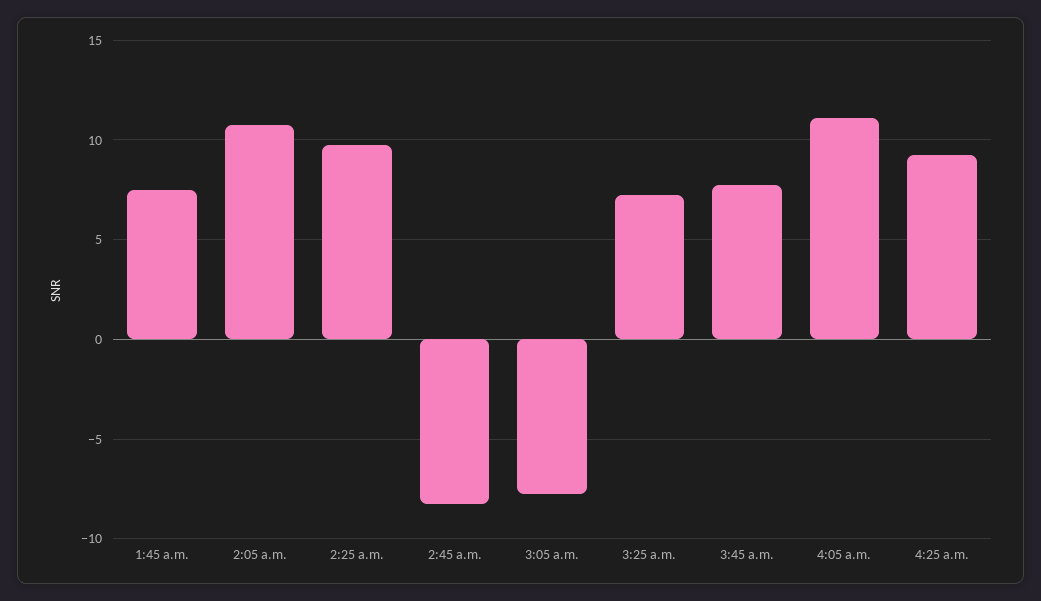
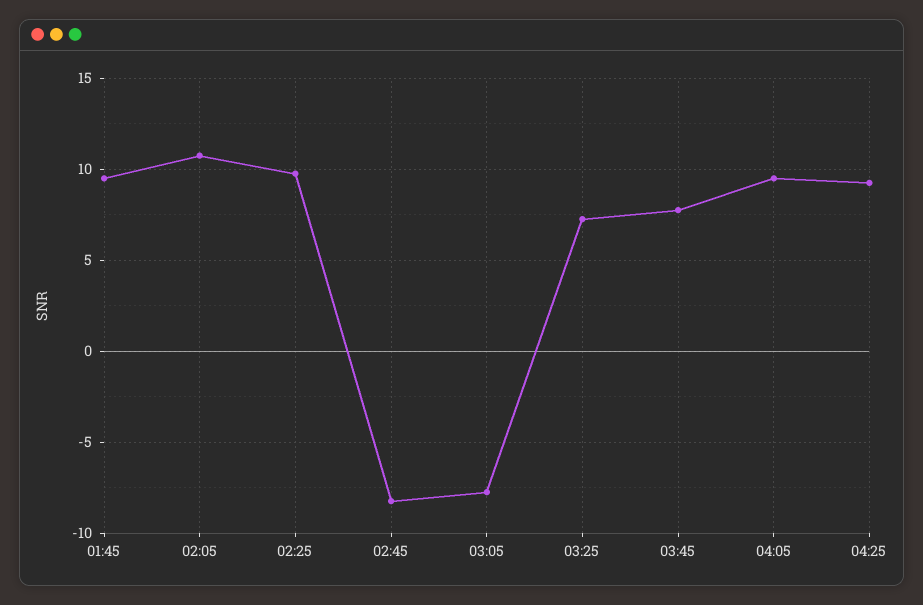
1:45 a.m.: 7.5 -> 9.5
4:05 a.m.: 11 -> 9.5

